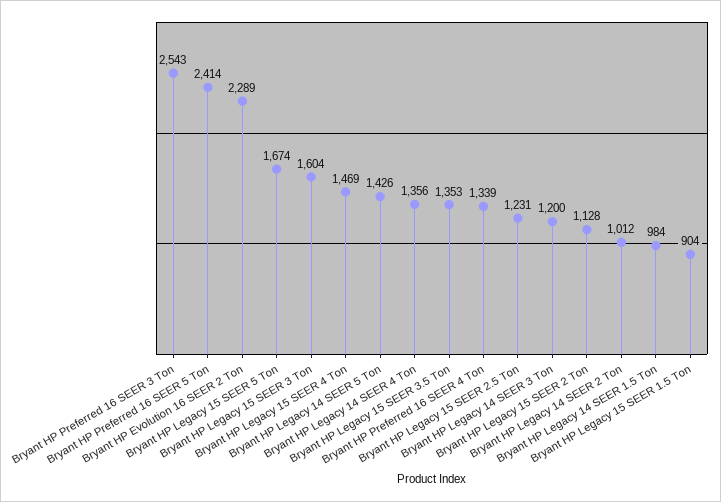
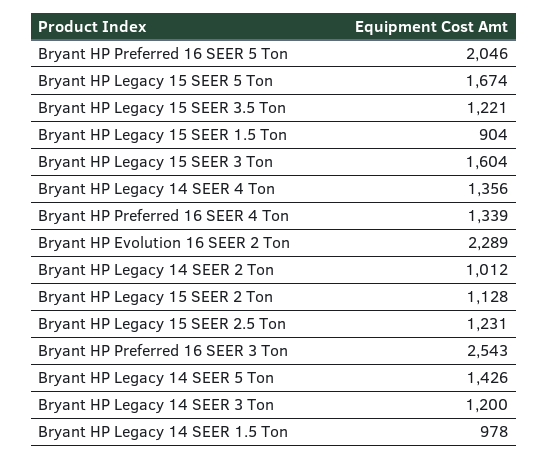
Bryant HP Preferred 16 SEER 5 Ton: 2414 -> 2046
Bryant HP Legacy 15 SEER 4 Ton: 1469 -> none
Bryant HP Legacy 15 SEER 3.5 Ton: 1353 -> 1221
Bryant HP Legacy 14 SEER 1.5 Ton: 984 -> 978

